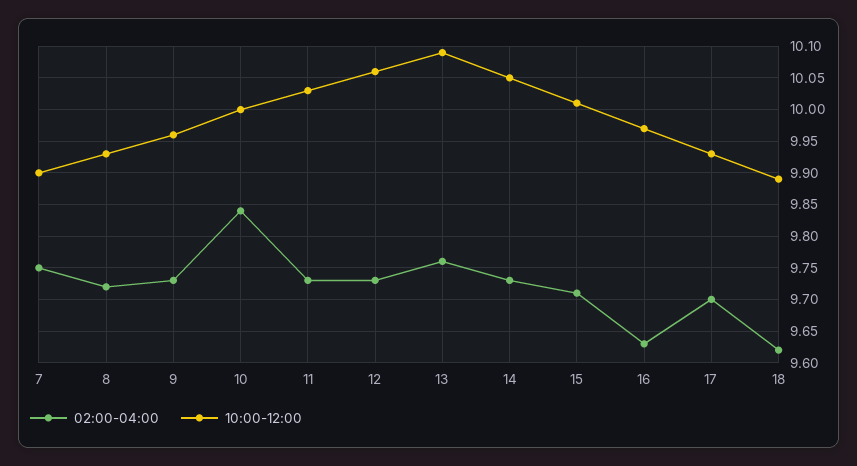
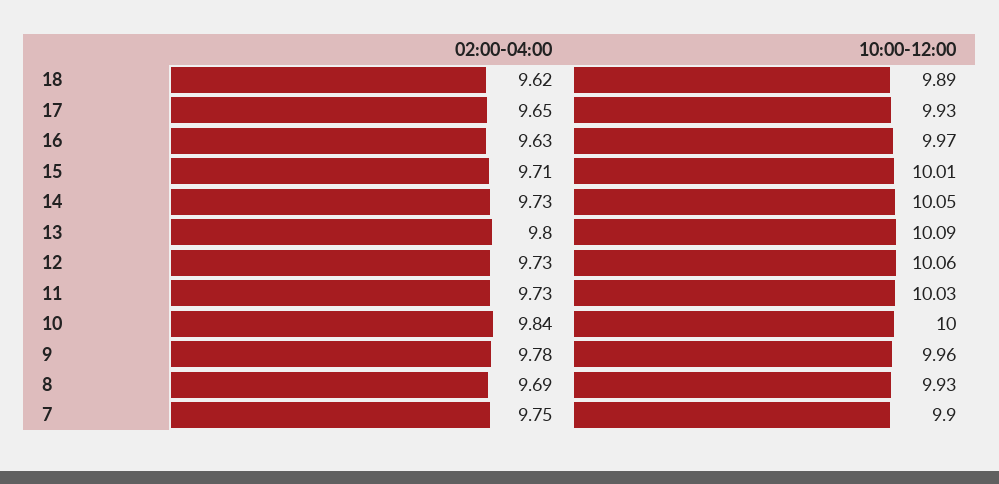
02:00-04:00, 8: 9.72 -> 9.69
02:00-04:00, 9: 9.73 -> 9.78
02:00-04:00, 13: 9.76 -> 9.8
02:00-04:00, 17: 9.7 -> 9.65

